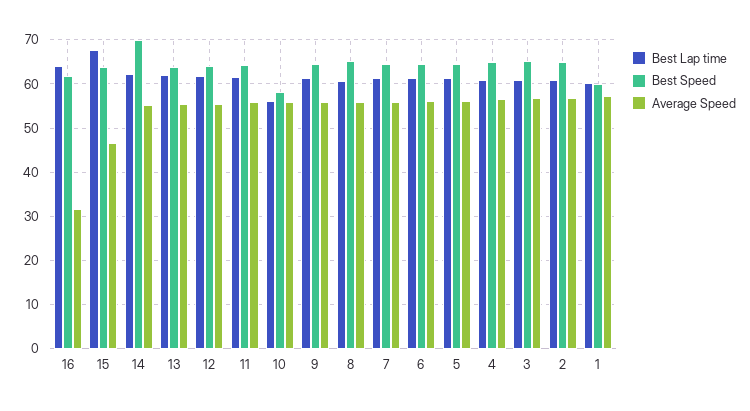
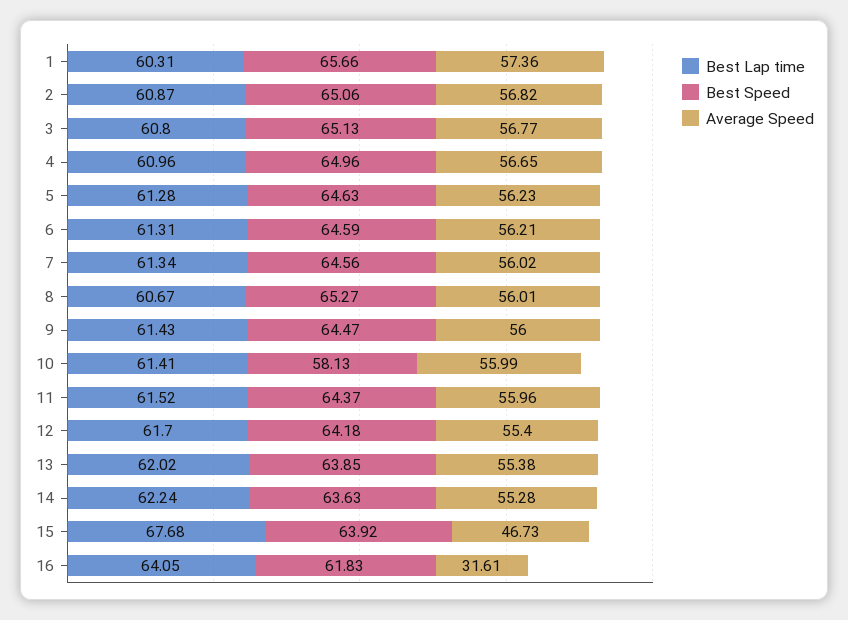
Best Speed, 14: 70 -> 63.63
Best Lap time, 10: 56 -> 61.41
Best Speed, 1: 60 -> 65.66

